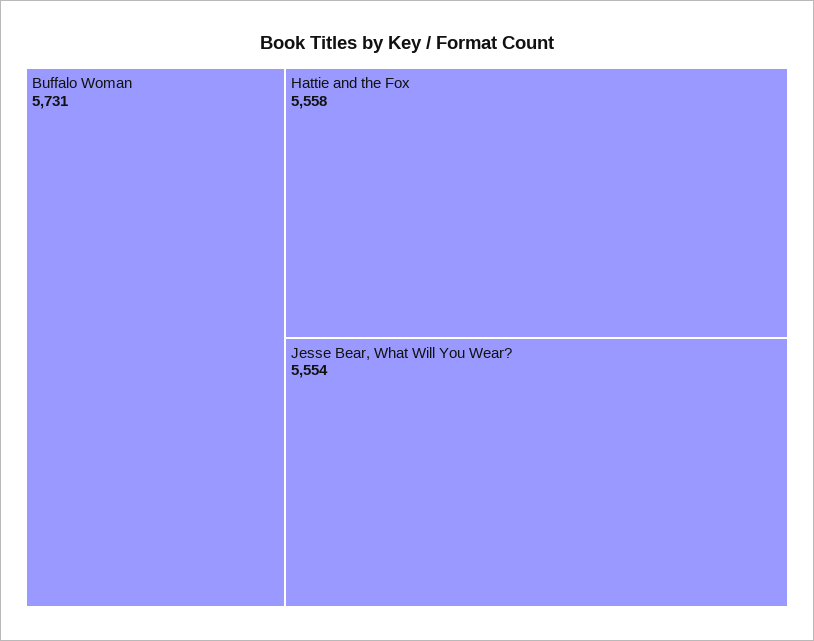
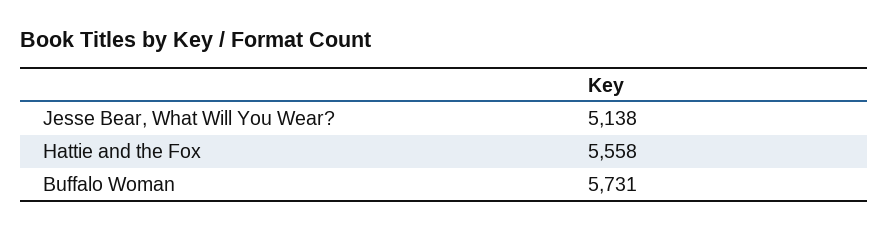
Jesse Bear, What Will You Wear?: 5554 -> 5138

